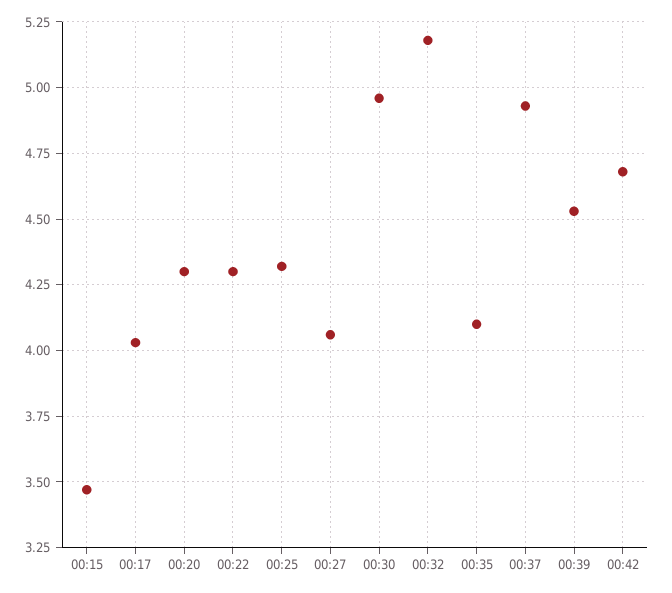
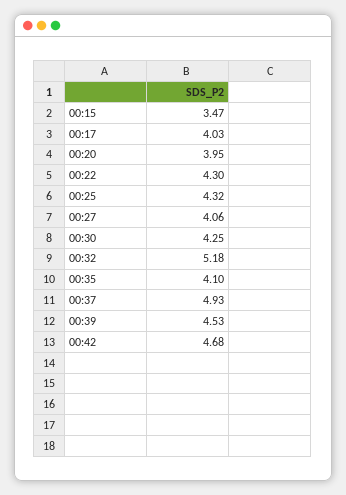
00:20: 4.3 -> 3.95
00:30: 4.95 -> 4.25

